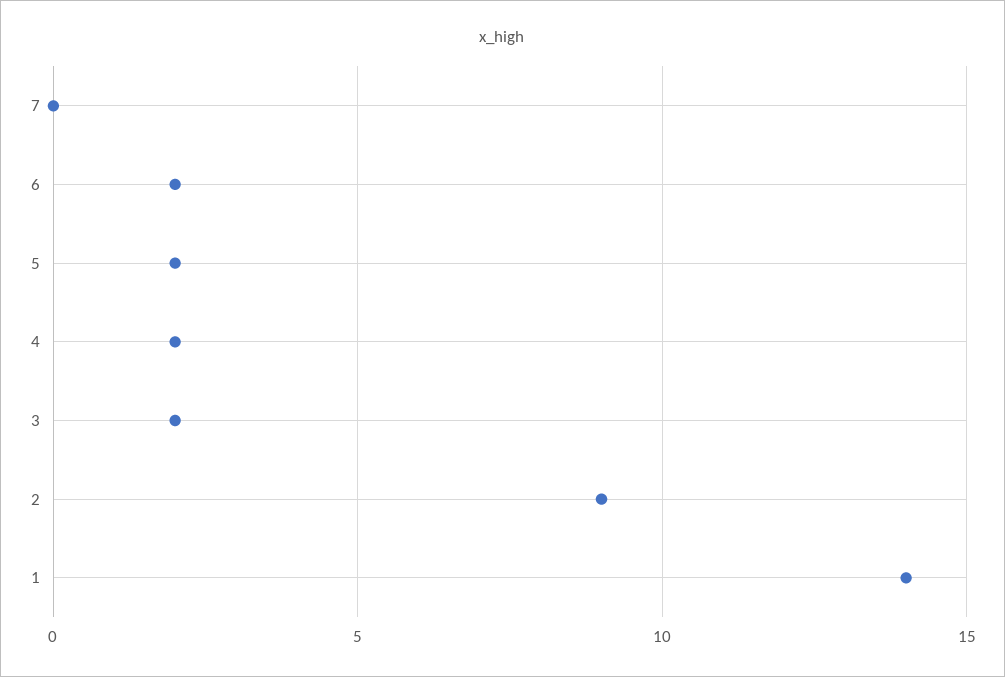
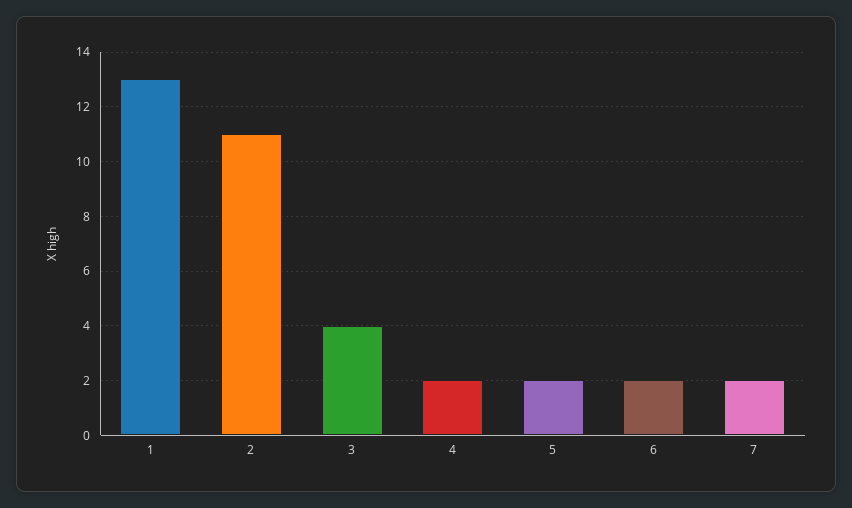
7: 0 -> 2
3: 2 -> 4
2: 9 -> 11
1: 14 -> 13

